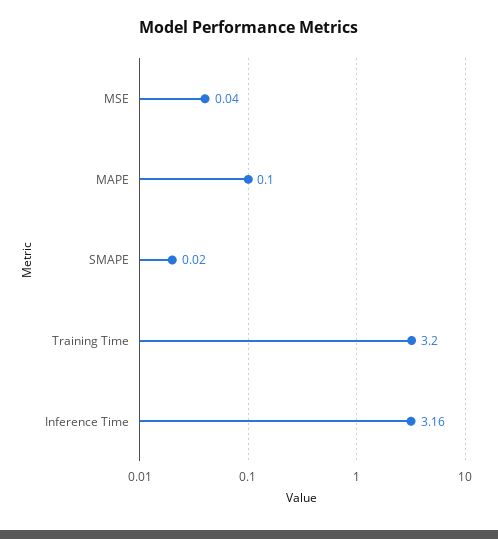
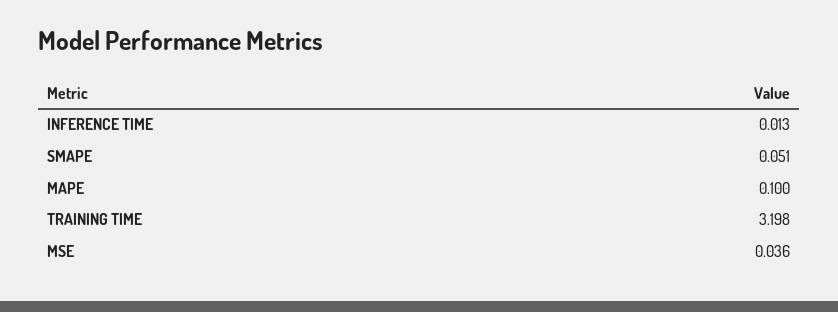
SMAPE: 0.02 -> 0.051
Inference Time: 3.16 -> 0.013

